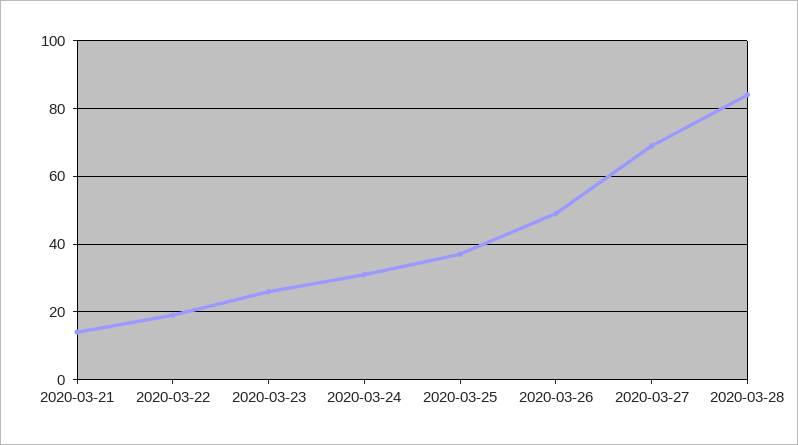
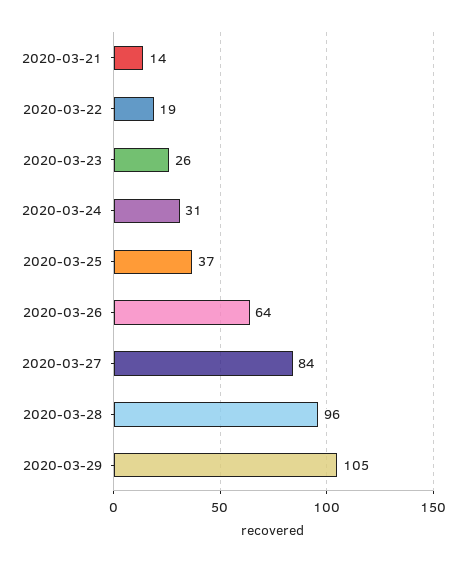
2020-03-26: 50 -> 64
2020-03-27: 70 -> 84
2020-03-28: 85 -> 96
2020-03-29: none -> 105

